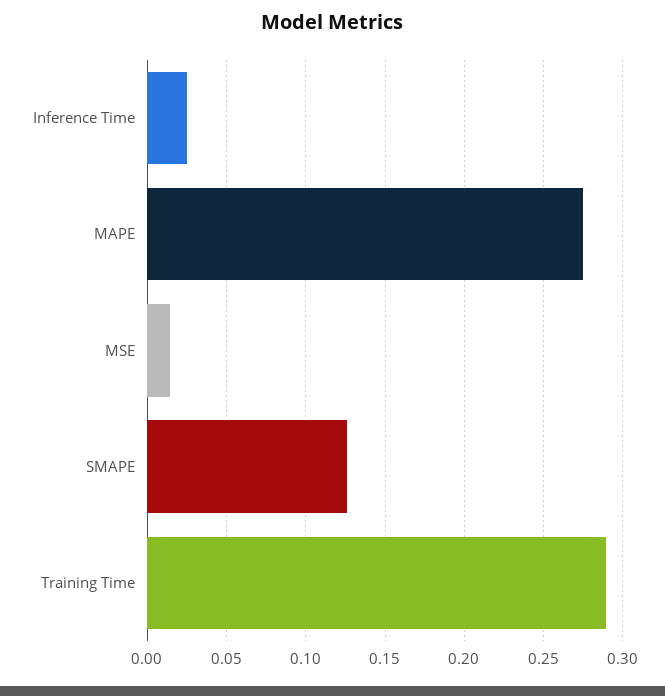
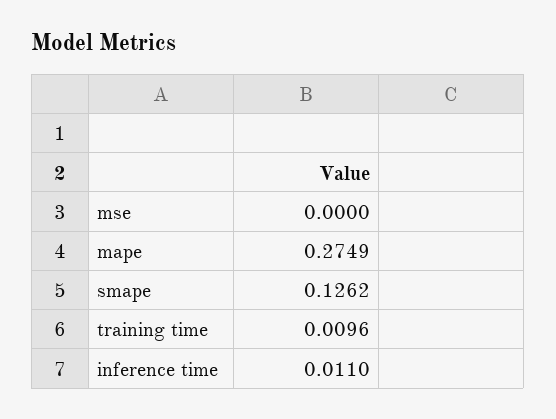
Inference Time: 0.025 -> 0.011
MSE: 0.015 -> 0
Training Time: 0.29 -> 0.0096

